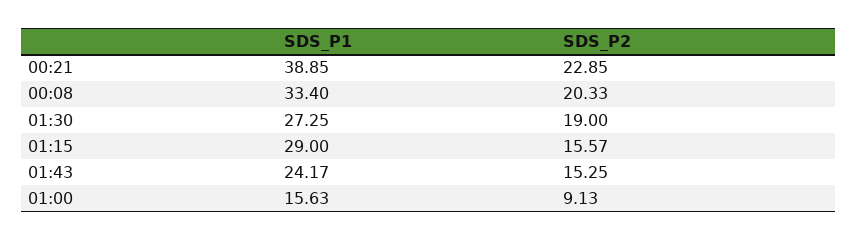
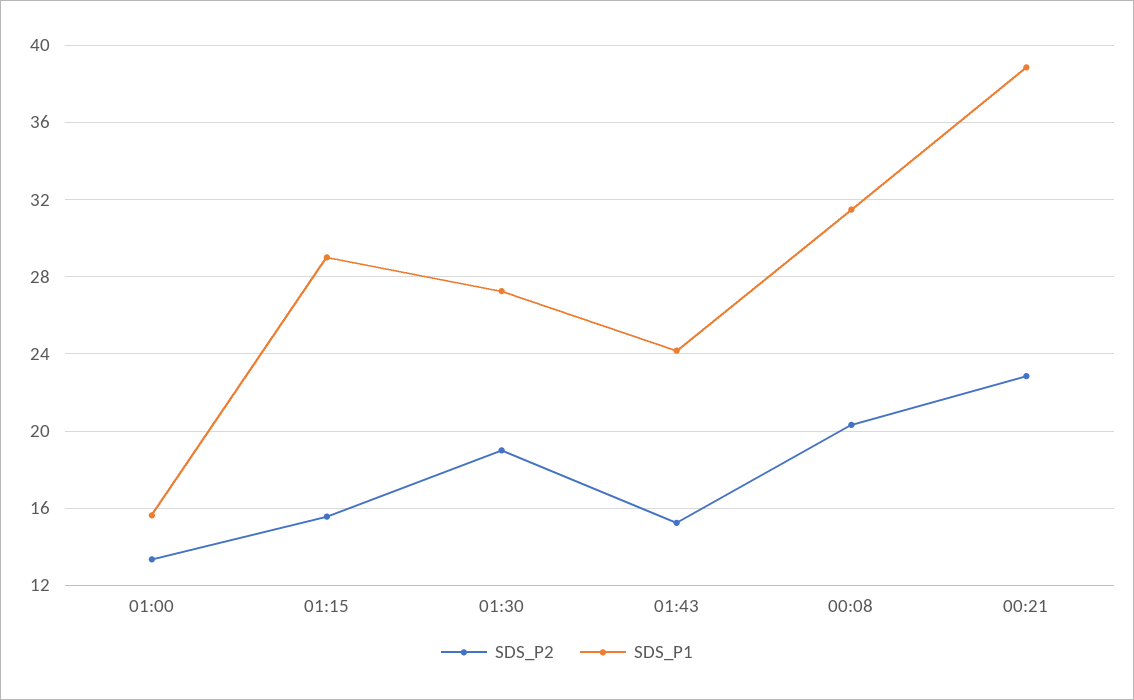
SDS_P1, 00:08: 33.4 -> 31.5
SDS_P2, 01:00: 9.13 -> 13.5

